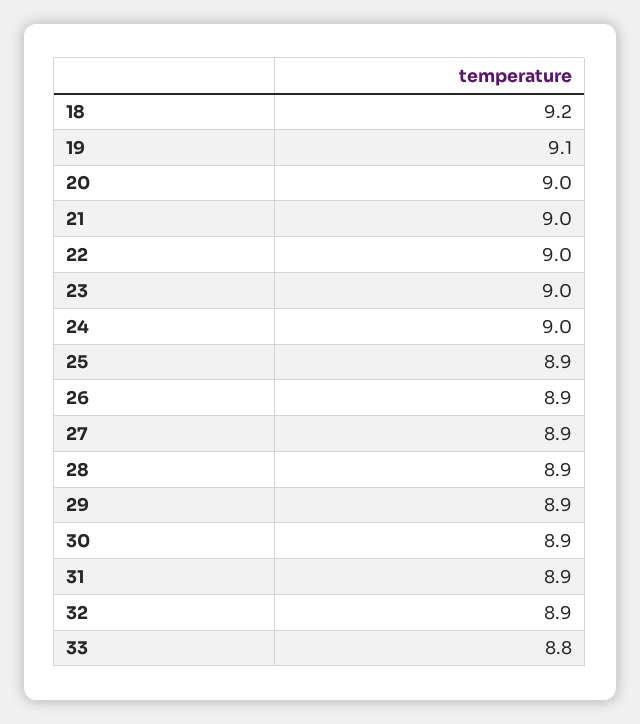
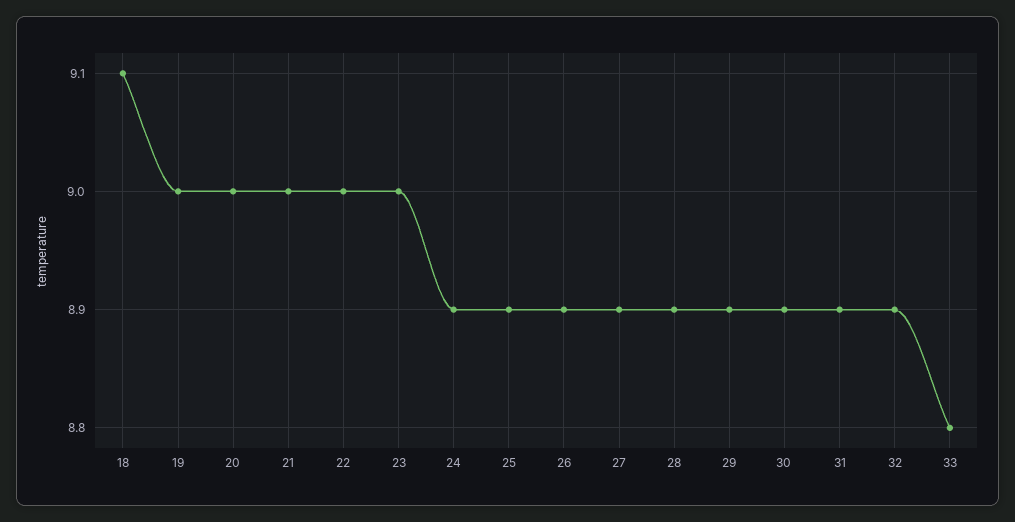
18: 9.2 -> 9.1
19: 9.1 -> 9
24: 9 -> 8.9

